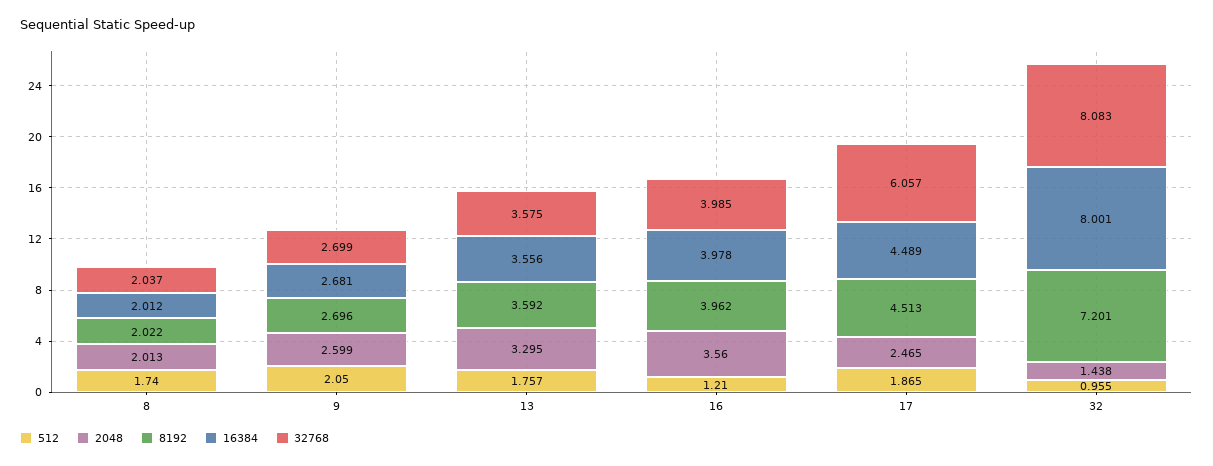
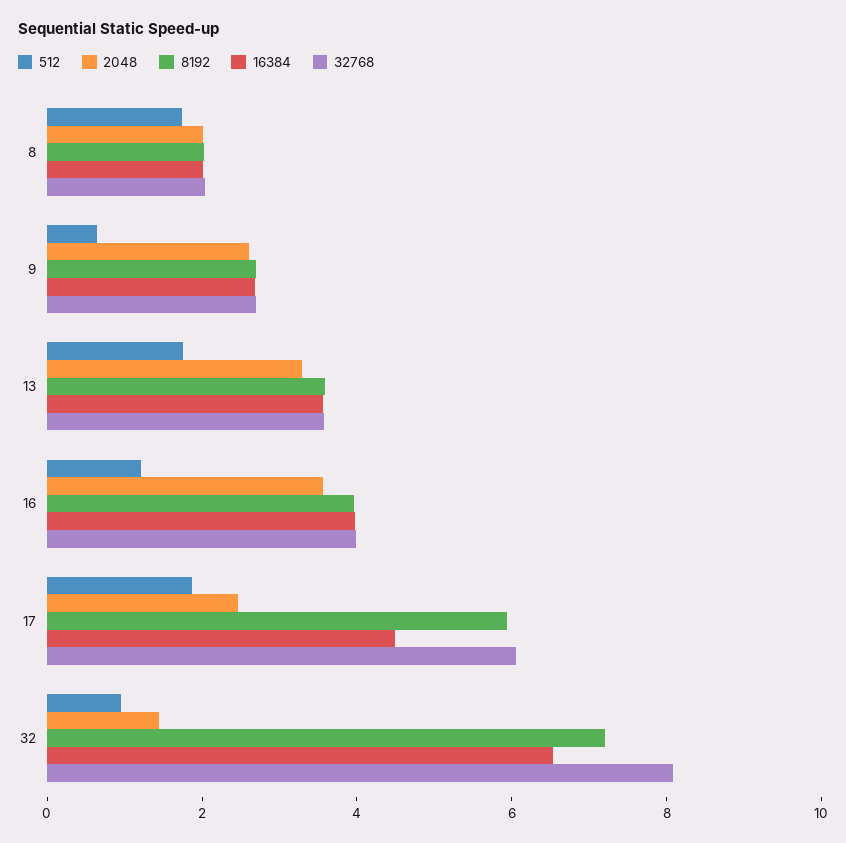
512, 9: 2.05 -> 0.5
8192, 17: 4.513 -> 6
16384, 32: 8.001 -> 6.5

